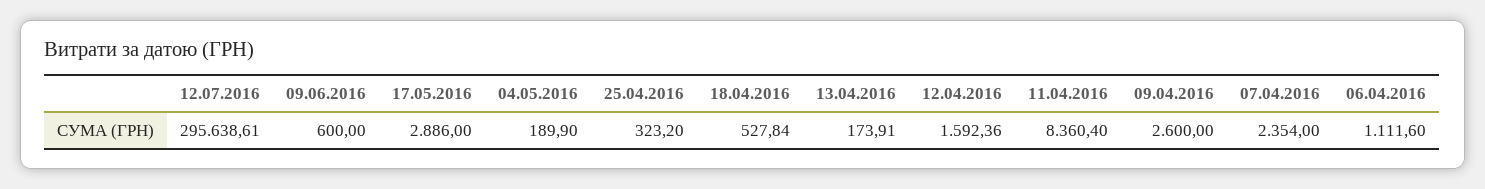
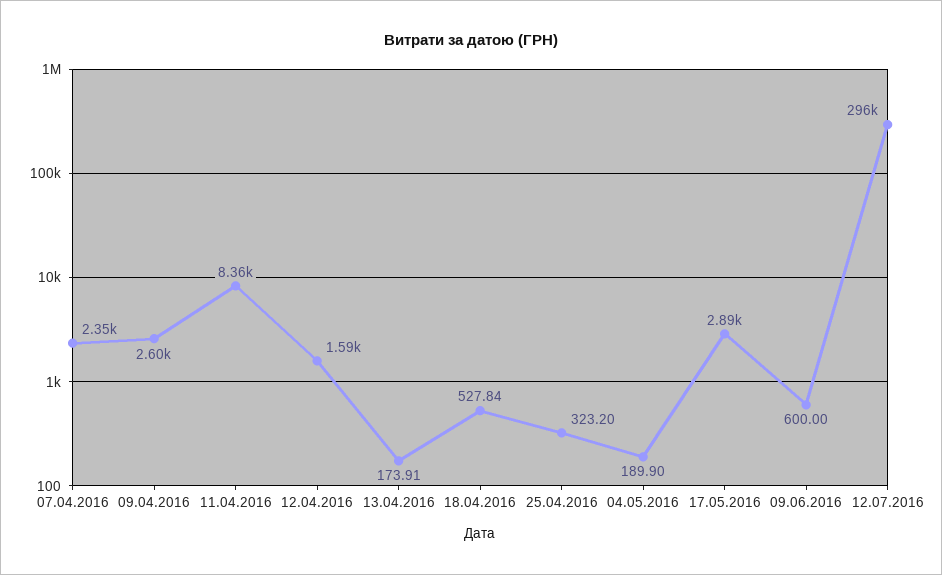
06.04.2016: 1111.6 -> none

